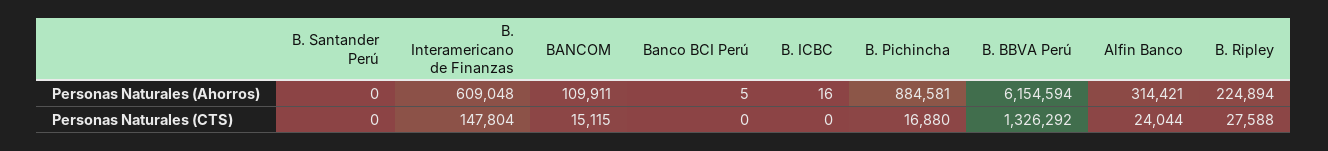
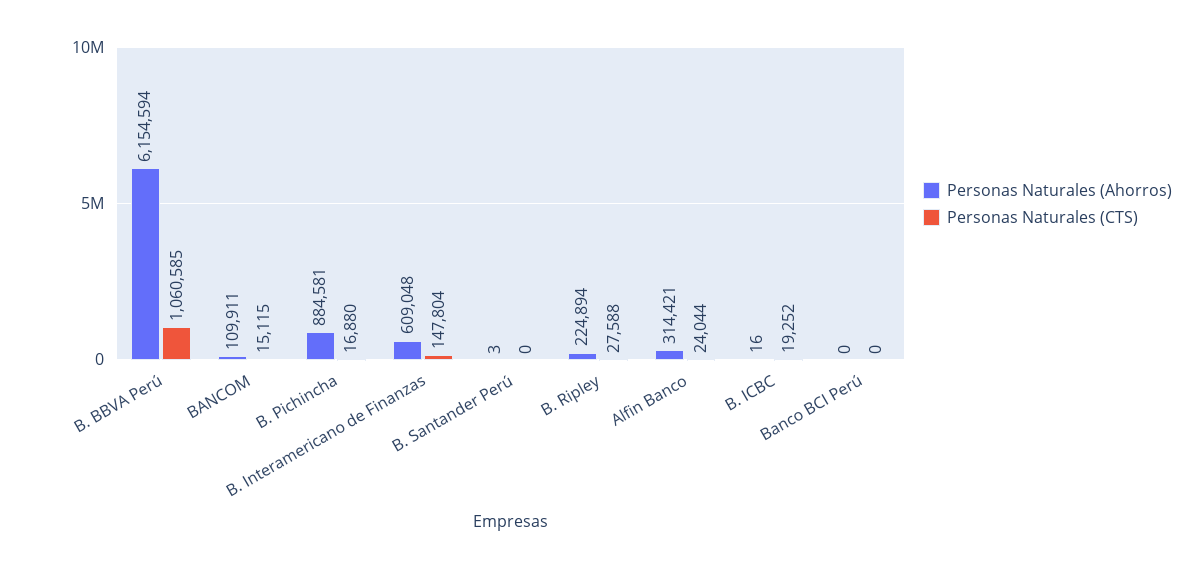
Personas Naturales (Ahorros), B. Santander Perú: 0 -> 3
Personas Naturales (Ahorros), Banco BCI Perú: 5 -> 0
Personas Naturales (CTS), B. ICBC: 0 -> 19252
Personas Naturales (CTS), B. BBVA Perú: 1326292 -> 1060585

